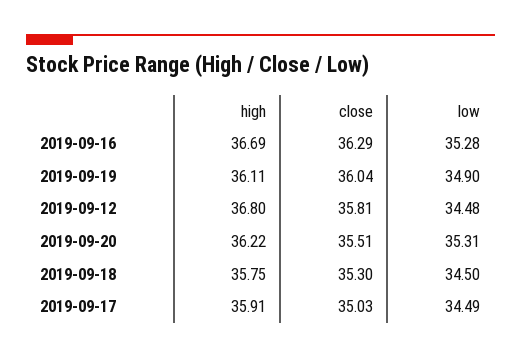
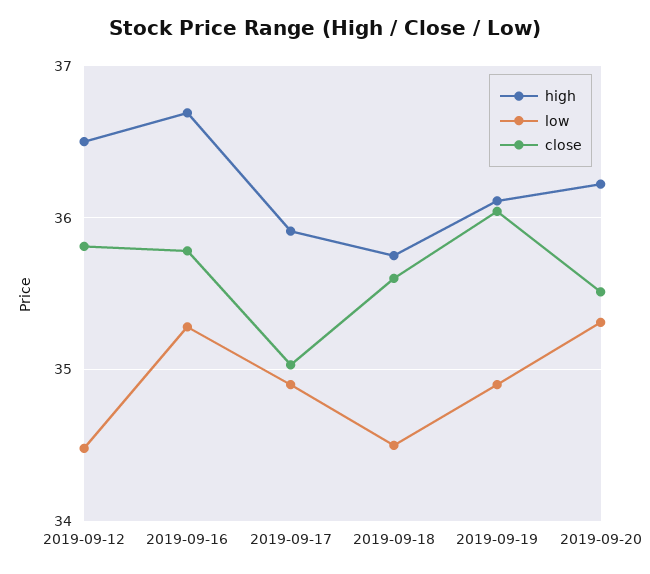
close, 2019-09-16: 36.29 -> 35.8
high, 2019-09-12: 36.8 -> 36.5
close, 2019-09-18: 35.3 -> 35.6
low, 2019-09-17: 34.49 -> 34.9

